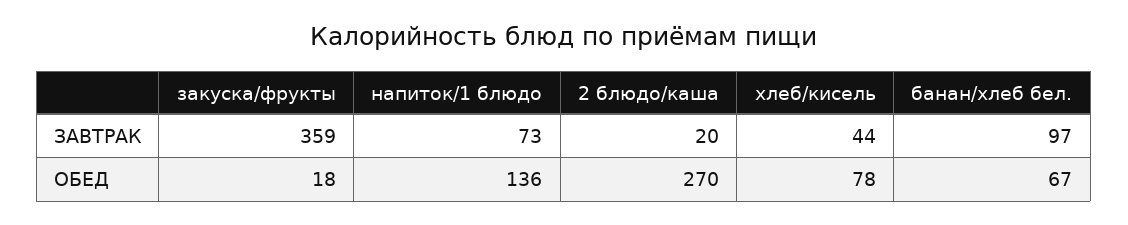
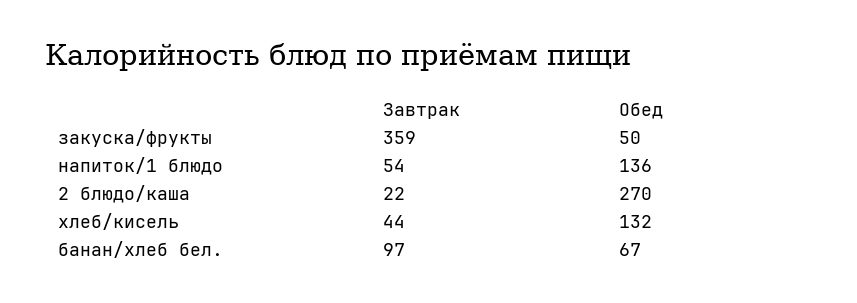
напиток/1 блюдо, ЗАВТРАК: 73 -> 54
2 блюдо/каша, ЗАВТРАК: 20 -> 22
закуска/фрукты, ОБЕД: 18 -> 50
хлеб/кисель, ОБЕД: 78 -> 132

